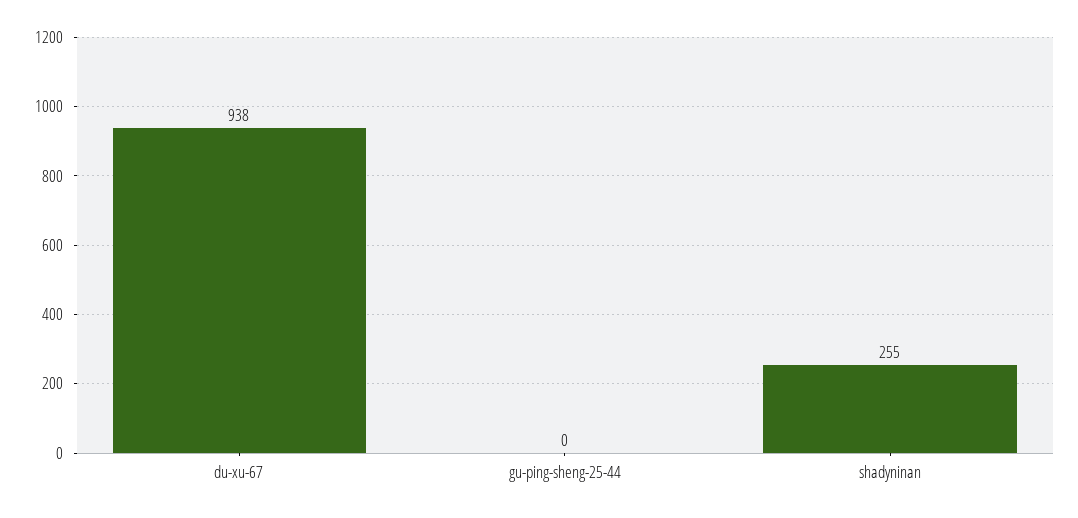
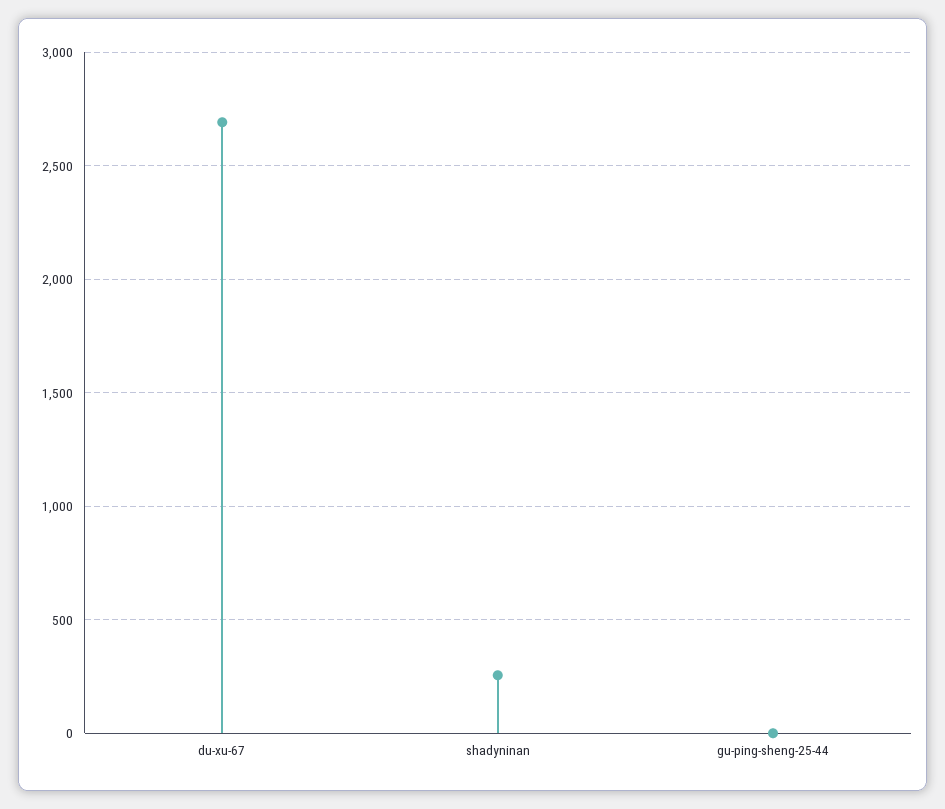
du-xu-67: 938 -> 2700

